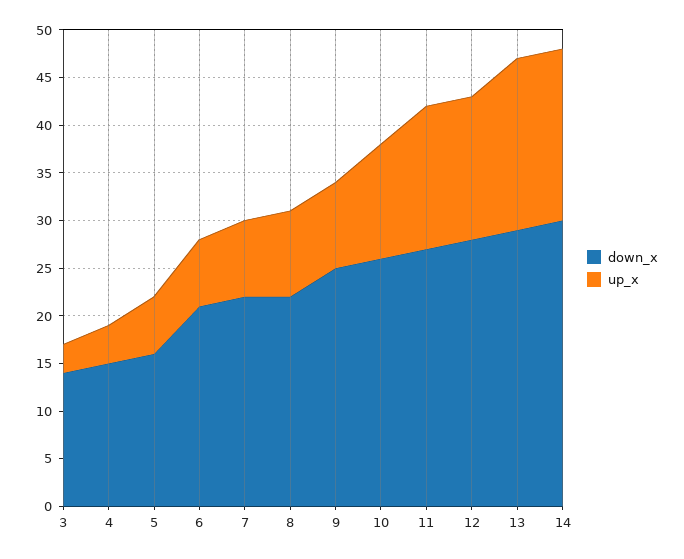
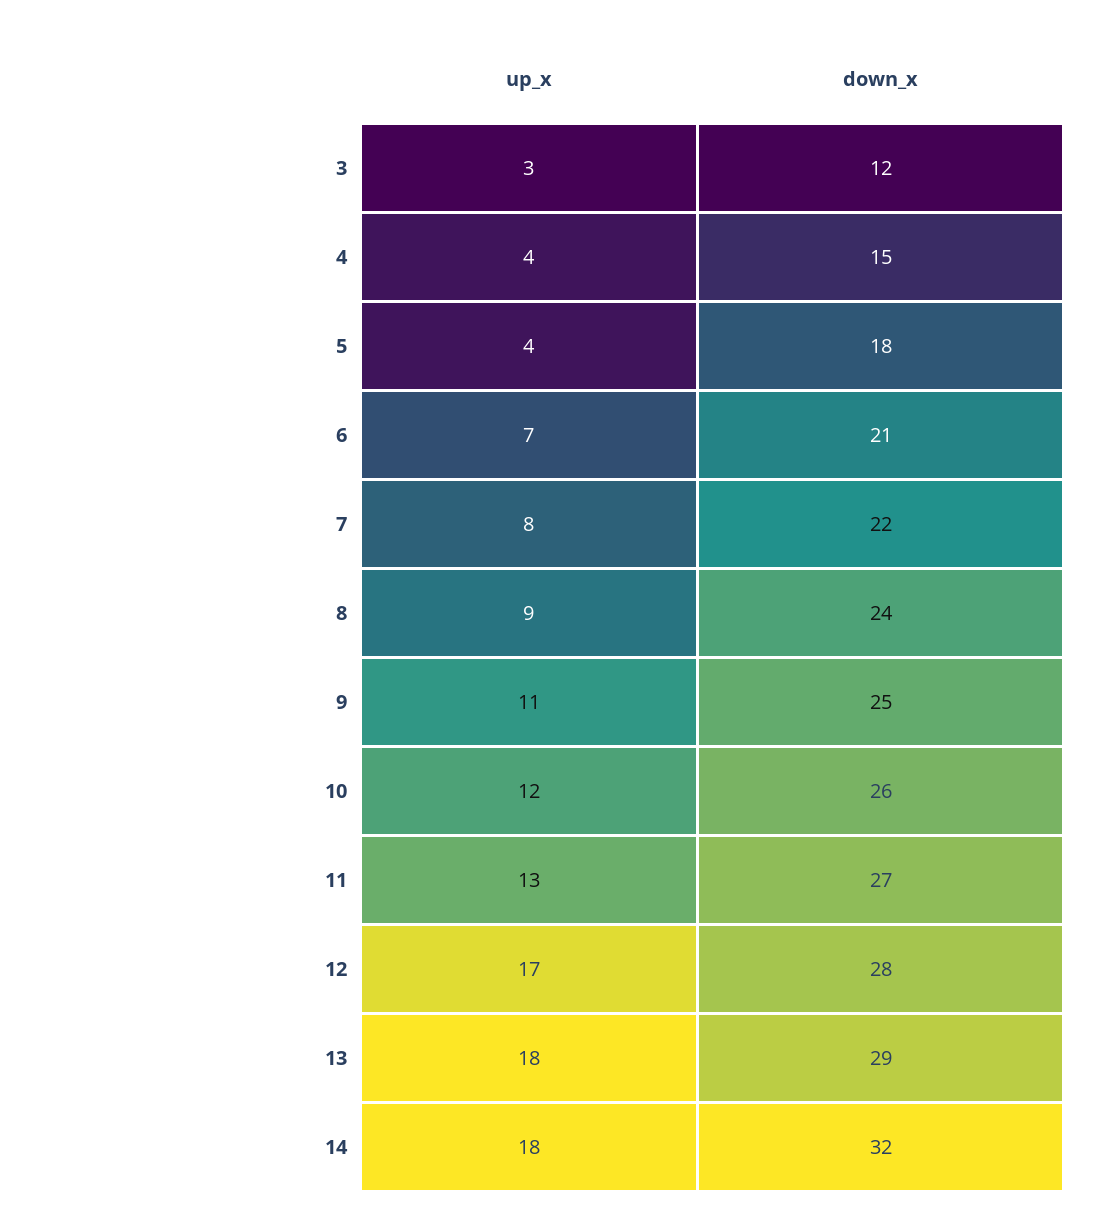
down_x, 3: 14 -> 12
down_x, 5: 16 -> 18
up_x, 5: 6 -> 4
down_x, 8: 22 -> 24
up_x, 9: 9 -> 11
up_x, 11: 15 -> 13
up_x, 12: 15 -> 17
down_x, 14: 30 -> 32

